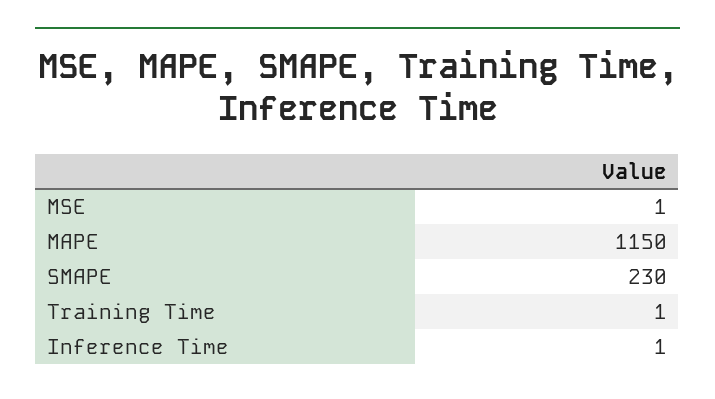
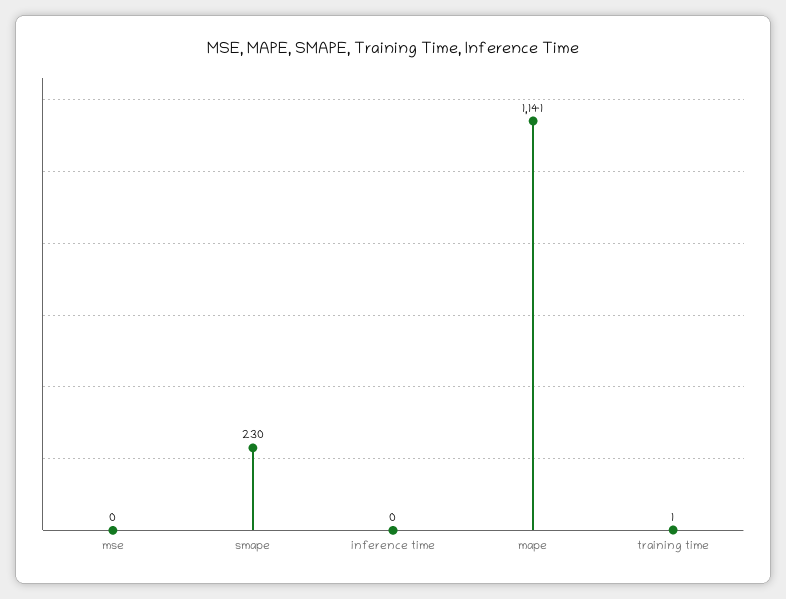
MSE: 1 -> 0
MAPE: 1150 -> 1141
Inference Time: 1 -> 0

